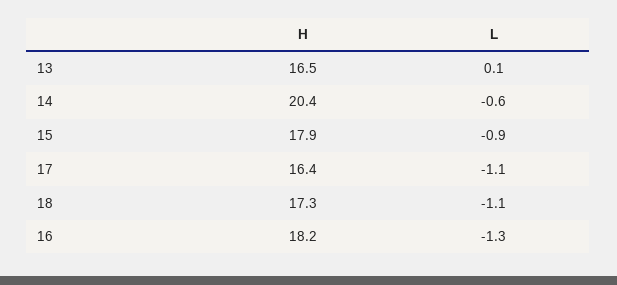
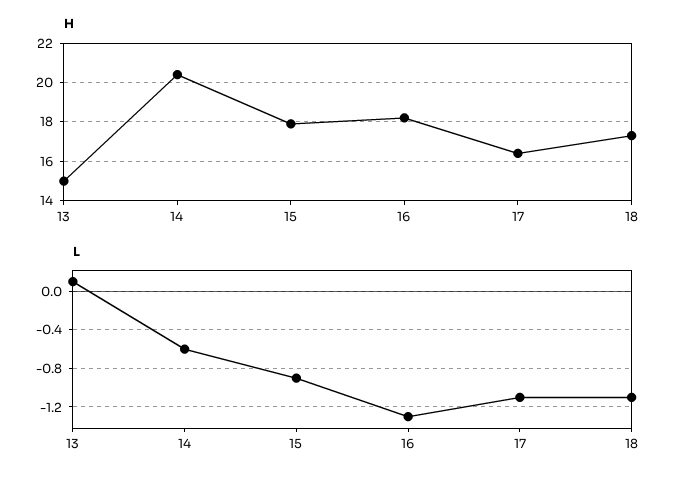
H, 13: 16.5 -> 15

